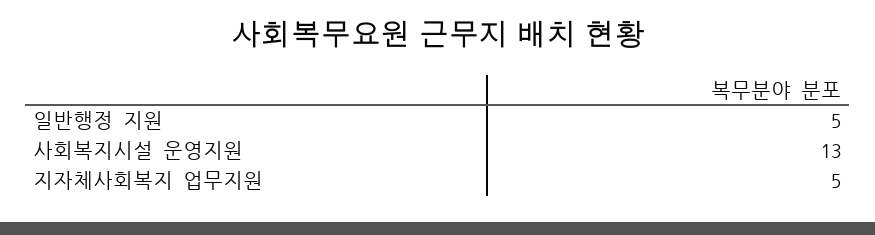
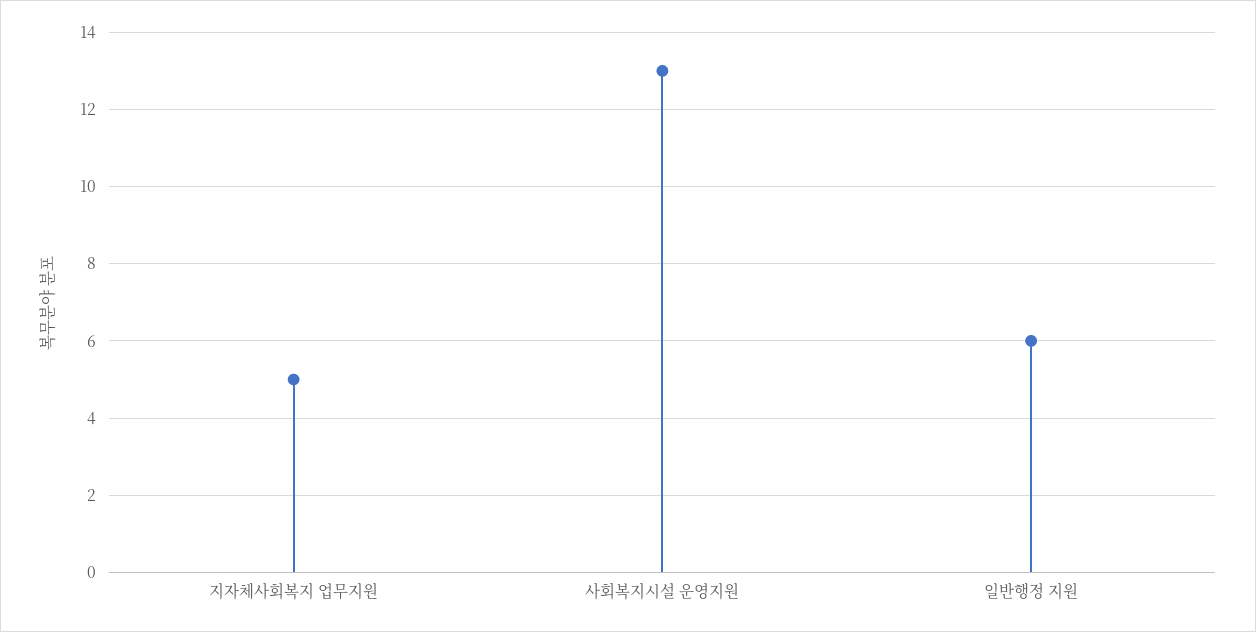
일반행정 지원: 5 -> 6

